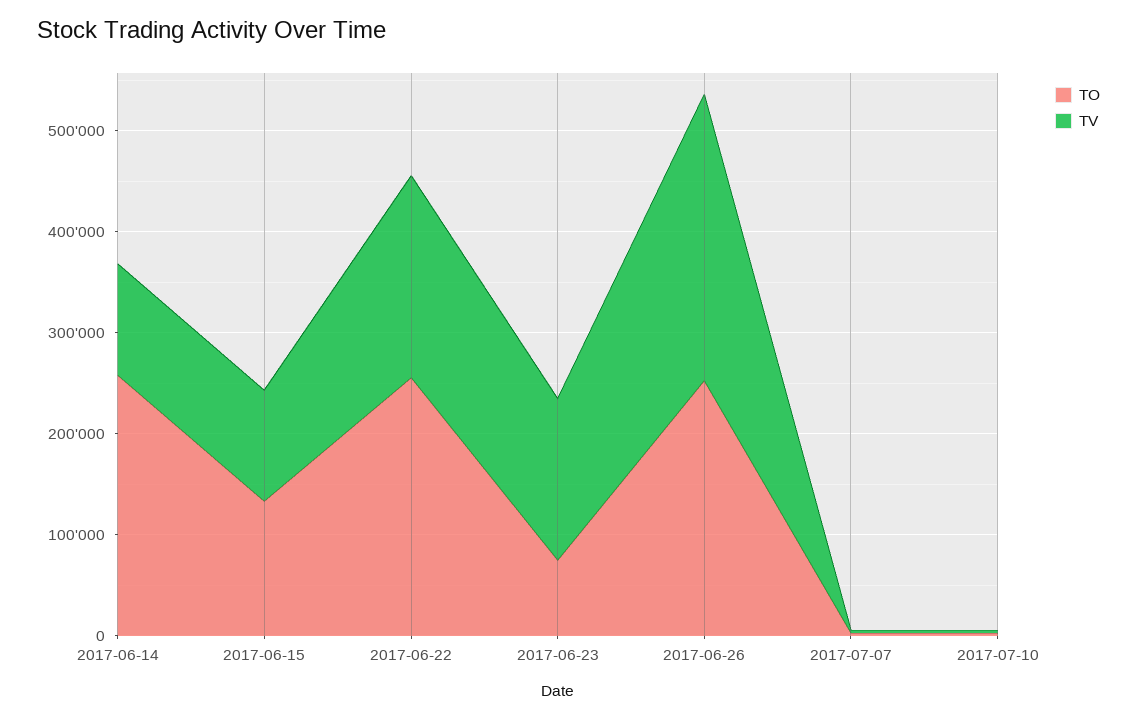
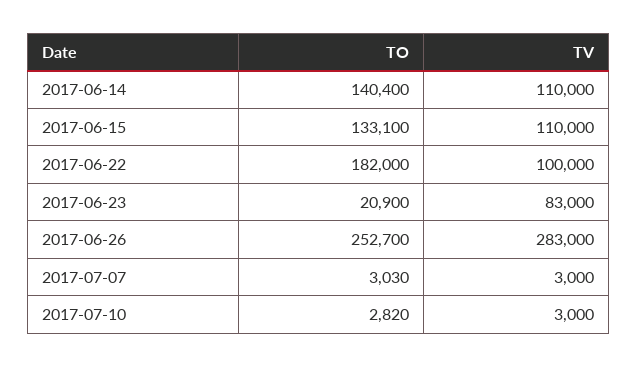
TO, 2017-06-14: 260000 -> 140400
TO, 2017-06-22: 260000 -> 182000
TV, 2017-06-22: 200000 -> 100000
TO, 2017-06-23: 80000 -> 20900
TV, 2017-06-23: 160000 -> 83000

